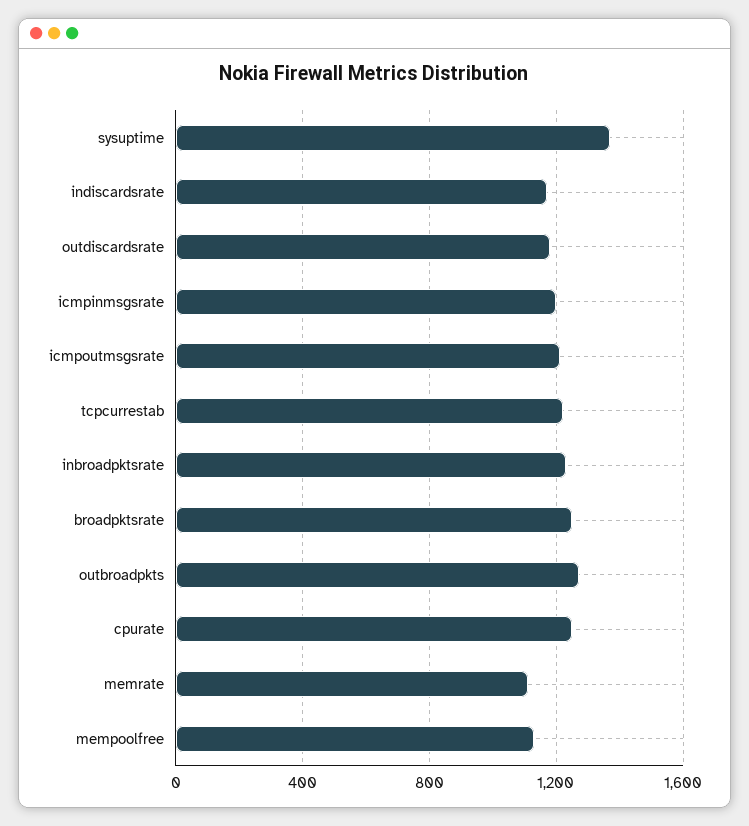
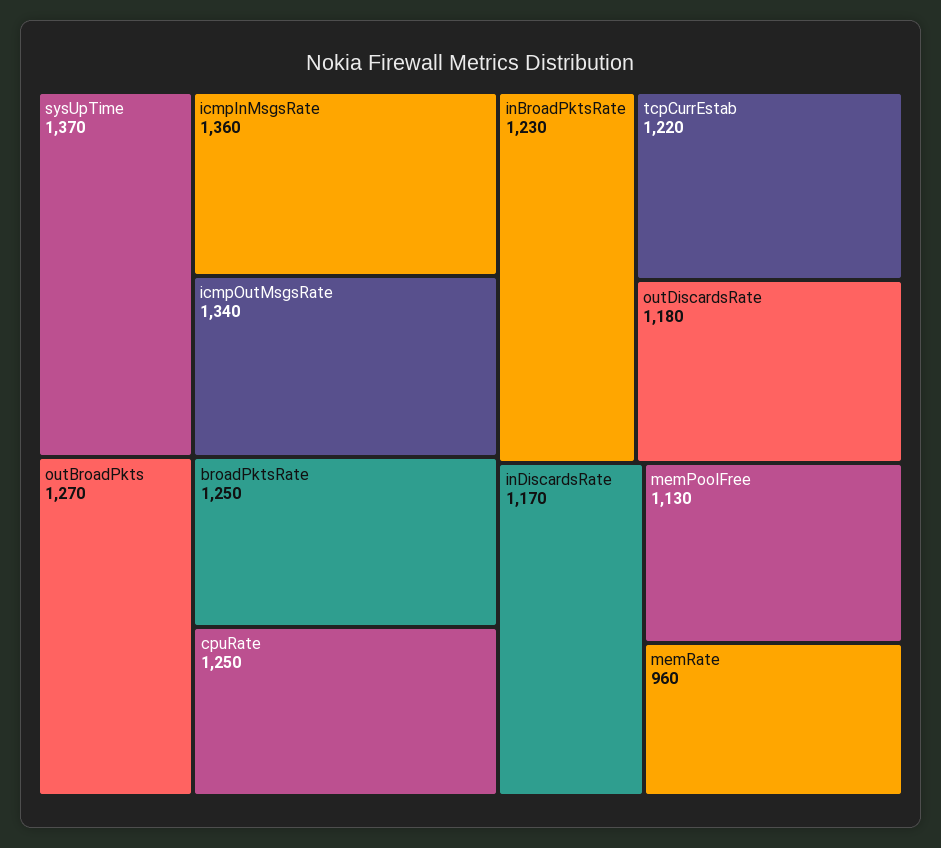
icmpinmsgsrate: 1200 -> 1360
icmpoutmsgsrate: 1200 -> 1340
memrate: 1100 -> 960

